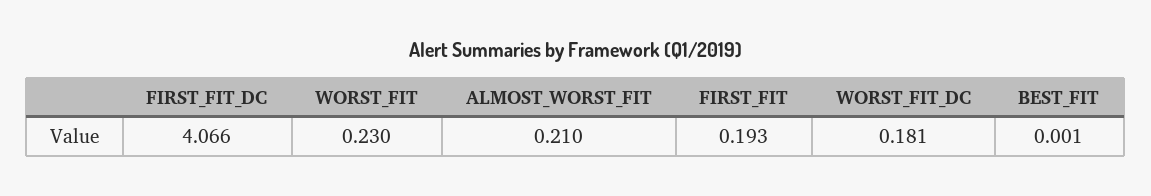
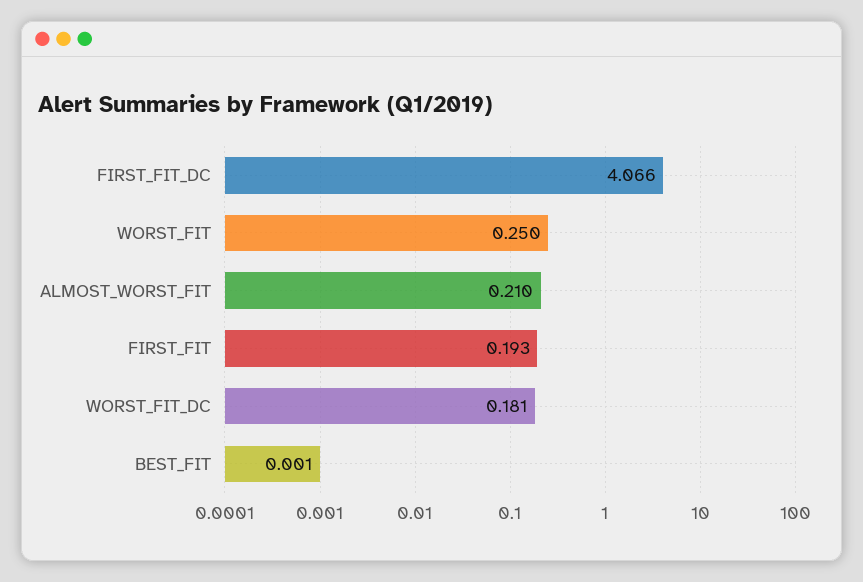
WORST_FIT: 0.23 -> 0.25

